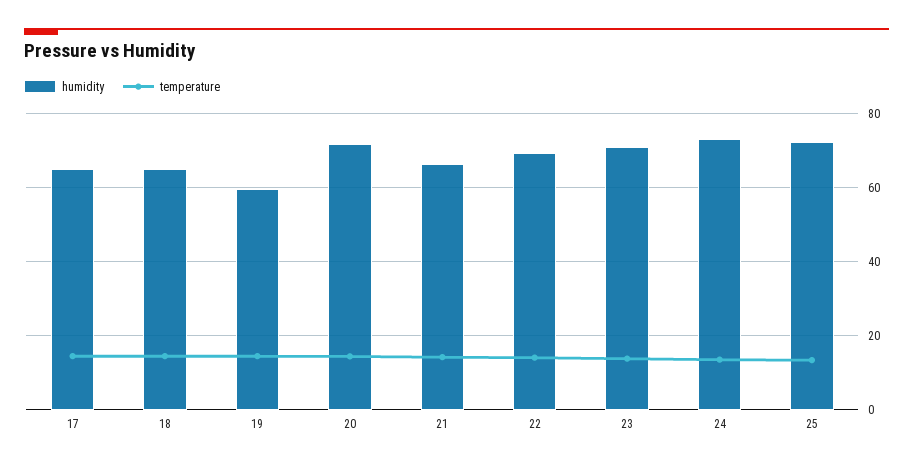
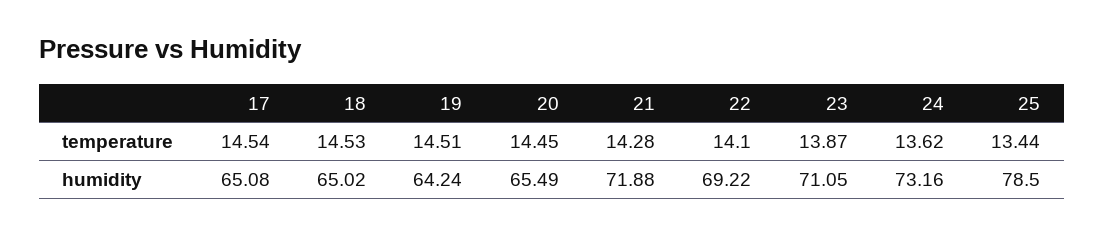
humidity, 19: 60 -> 64.24
humidity, 20: 72 -> 65.49
humidity, 21: 66 -> 71.88
humidity, 25: 72 -> 78.5

